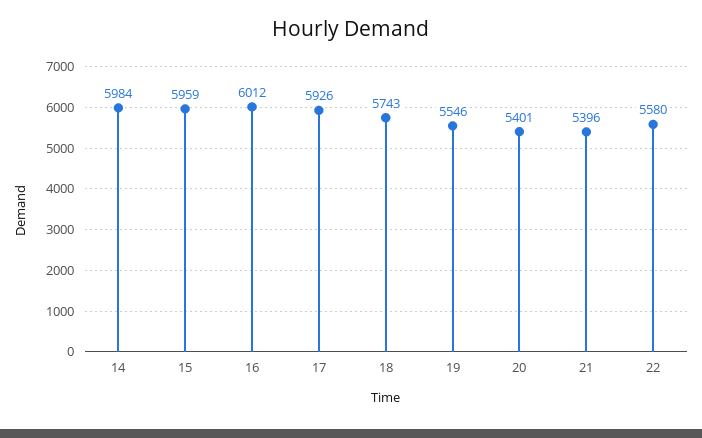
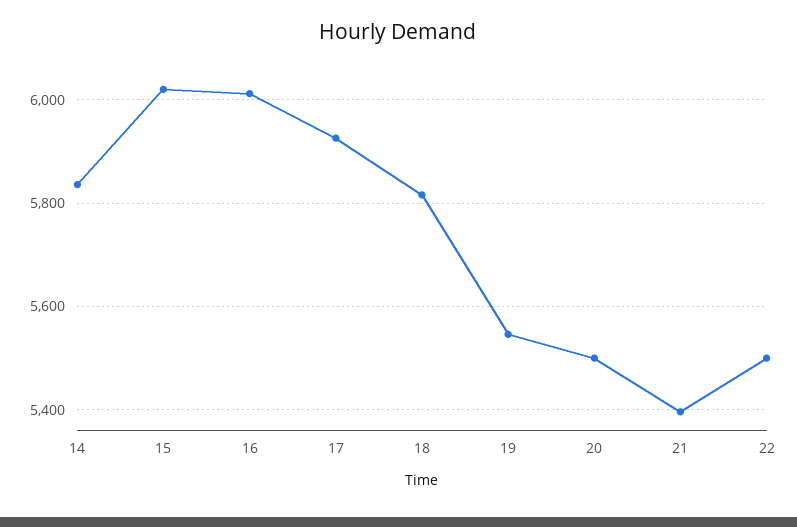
14: 5984 -> 5840
15: 5959 -> 6020
18: 5743 -> 5820
20: 5401 -> 5500
22: 5580 -> 5500

